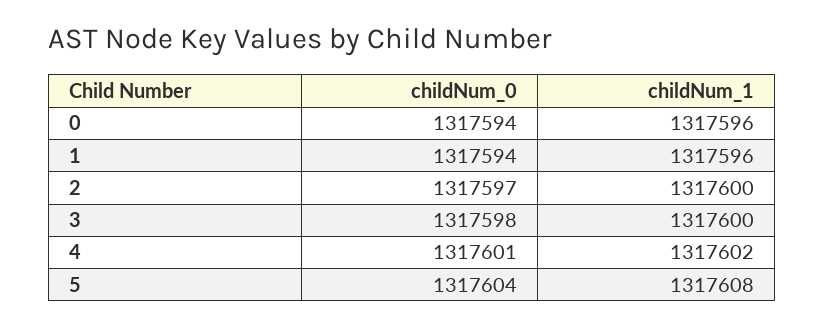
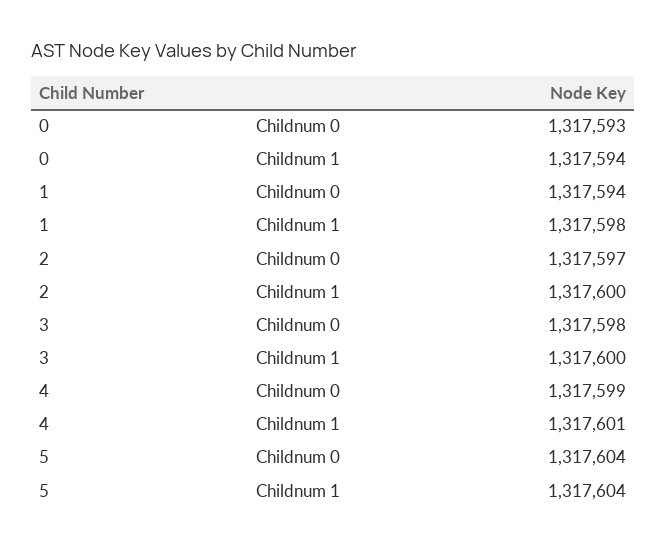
childNum_0, 0: 1317594 -> 1317593
childNum_1, 0: 1317596 -> 1317594
childNum_1, 1: 1317596 -> 1317598
childNum_0, 4: 1317601 -> 1317599
childNum_1, 4: 1317602 -> 1317601
childNum_1, 5: 1317608 -> 1317604

